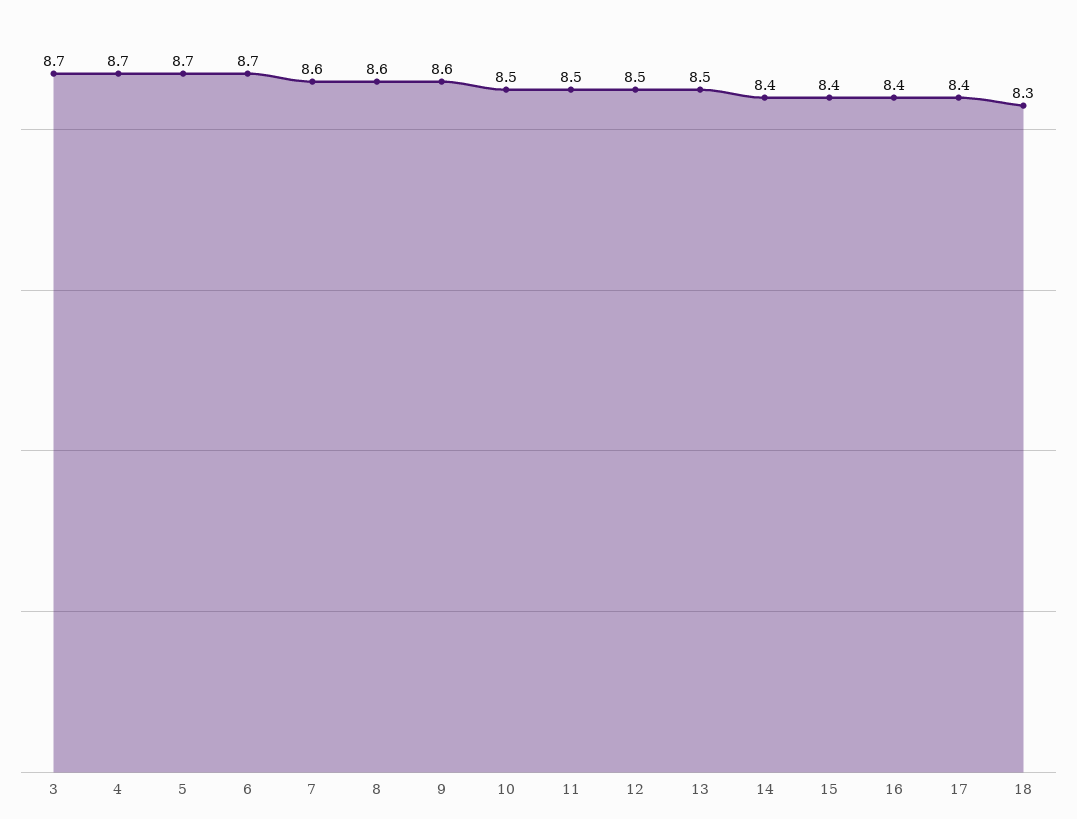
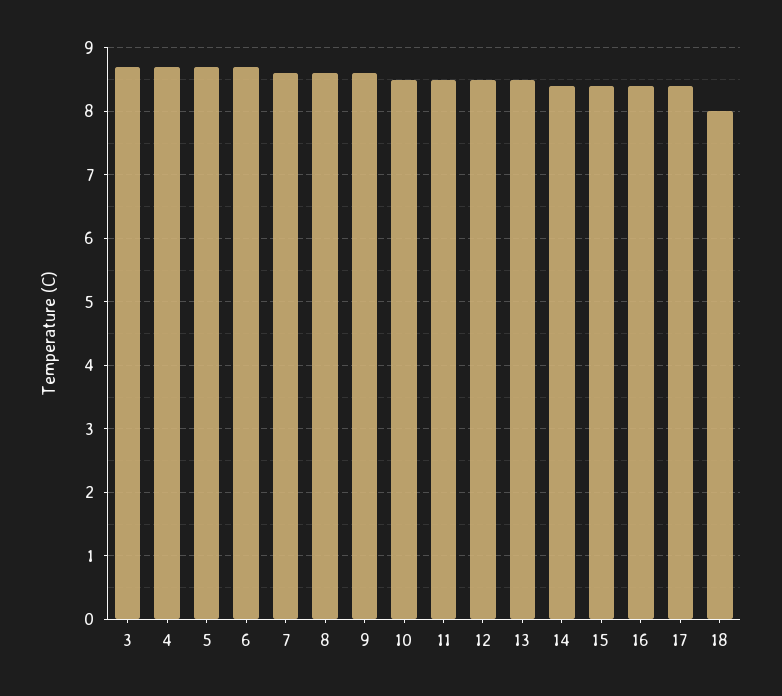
18: 8.3 -> 8

